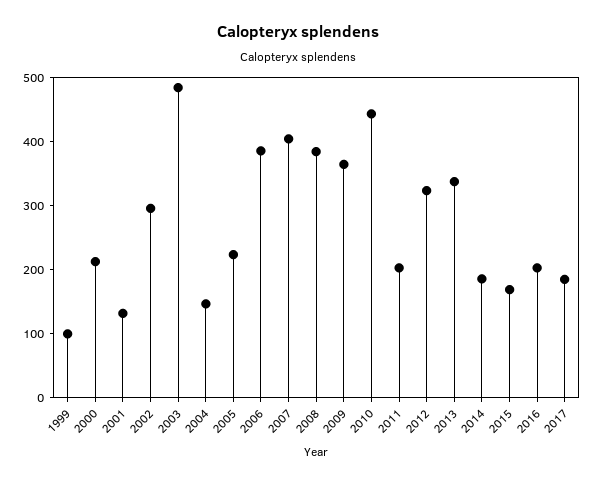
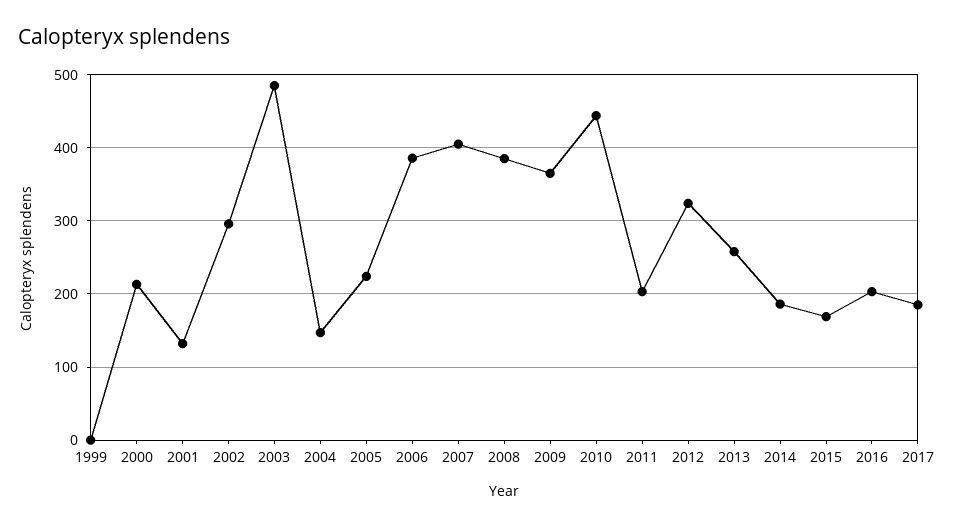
1999: 100 -> 0
2013: 340 -> 260

